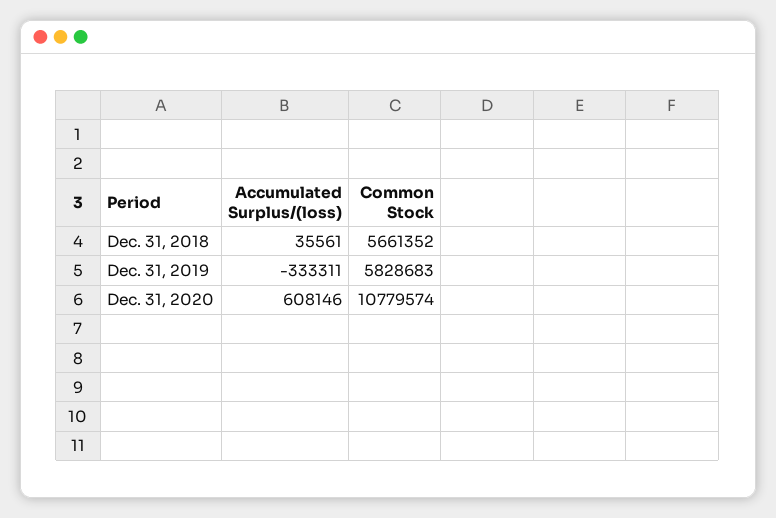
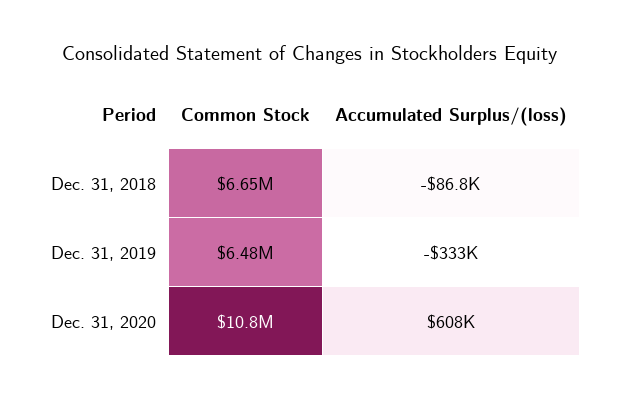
Accumulated Surplus/(loss), Dec. 31, 2018: 35561 -> -86800
Common Stock, Dec. 31, 2018: 5661352 -> 6650000
Common Stock, Dec. 31, 2019: 5828683 -> 6480000

